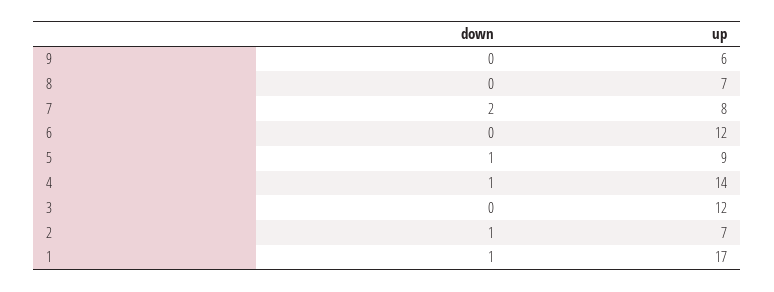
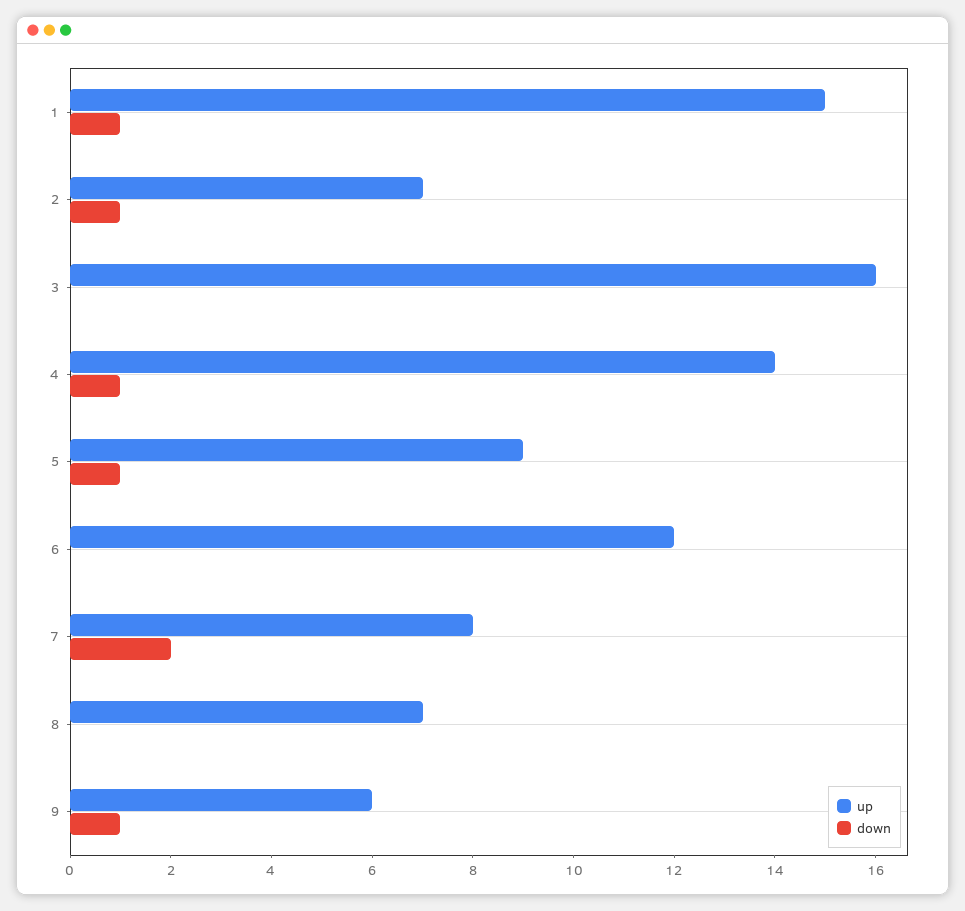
down, 9: 0 -> 1
up, 3: 12 -> 16
up, 1: 17 -> 15

